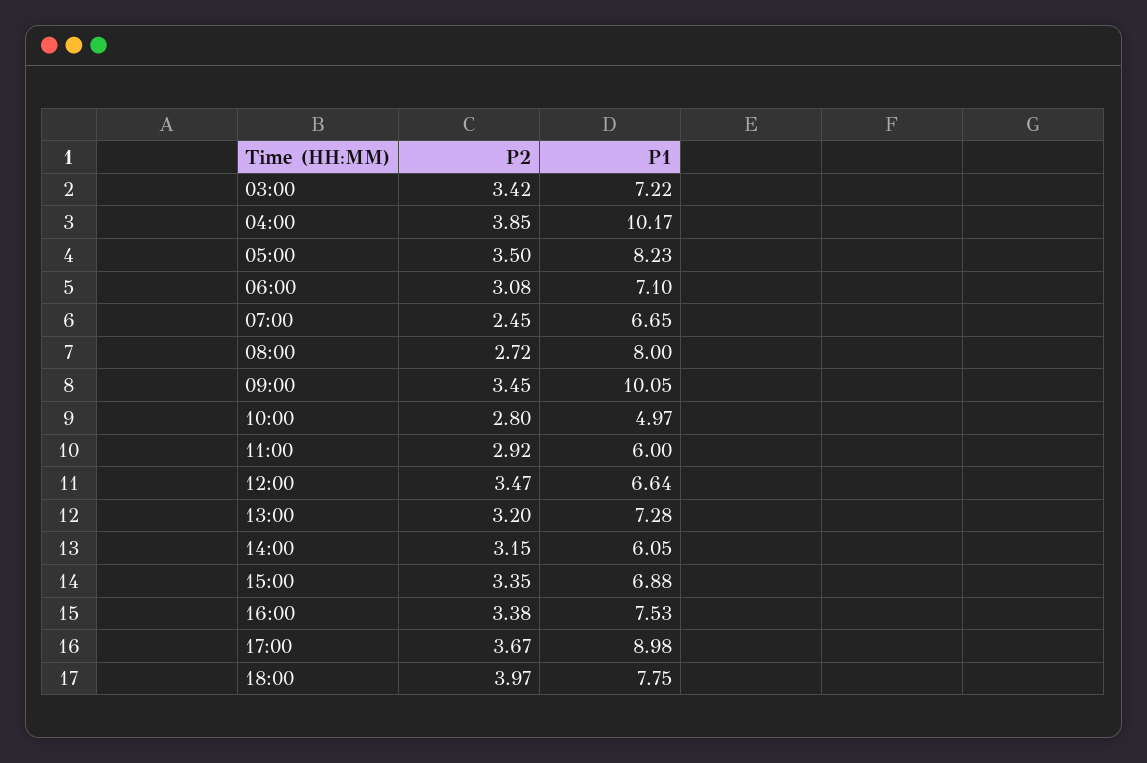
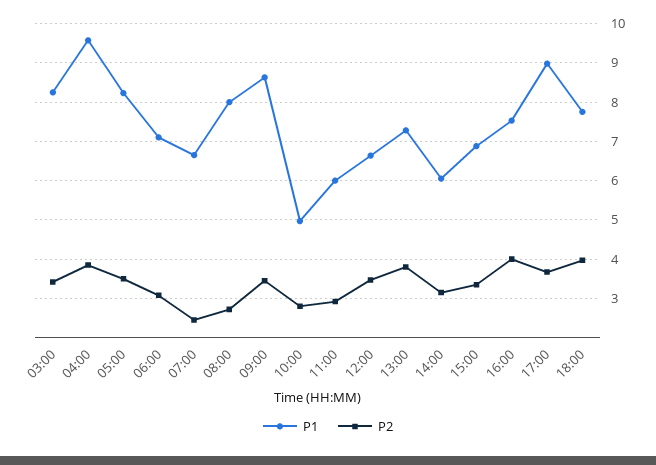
P1, 03:00: 7.22 -> 8.2
P1, 04:00: 10.17 -> 9.6
P1, 09:00: 10.05 -> 8.6
P2, 13:00: 3.2 -> 3.8
P2, 16:00: 3.38 -> 4

